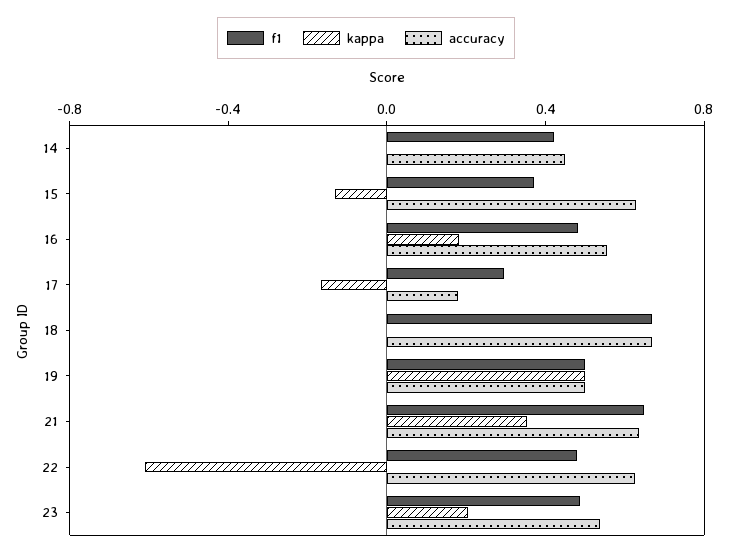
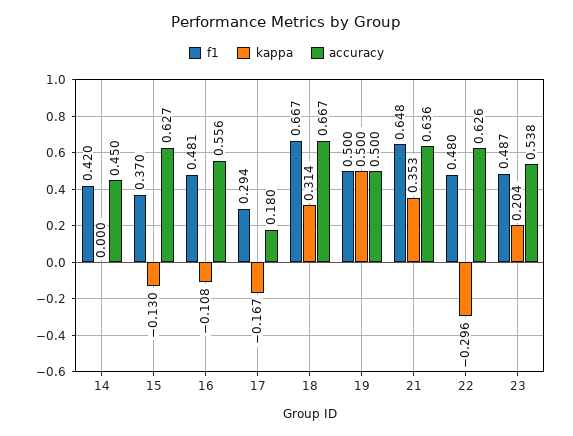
kappa, 16: 0.2 -> -0.108
kappa, 18: 0 -> 0.314
kappa, 22: -0.6 -> -0.296

